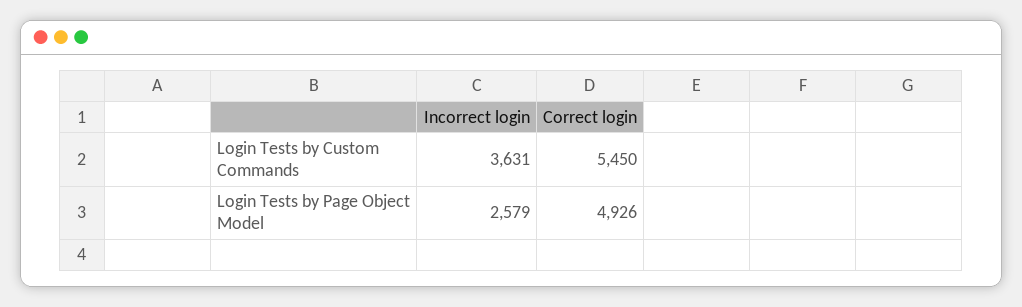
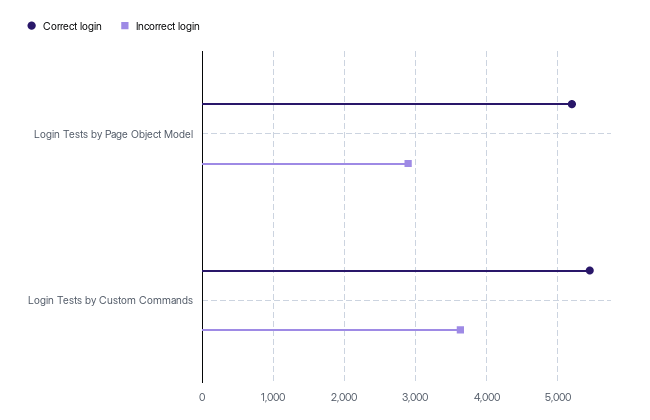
Incorrect login, Login Tests by Page Object Model: 2579 -> 2900
Correct login, Login Tests by Page Object Model: 4926 -> 5200

